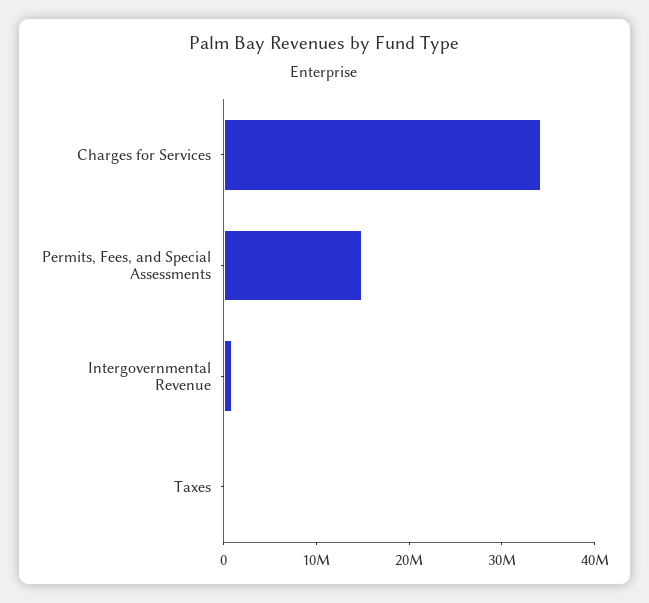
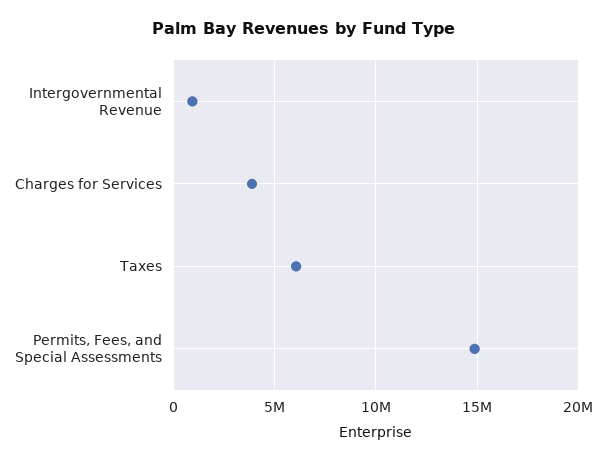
Charges for Services: 34000000 -> 4000000
Taxes: 0 -> 6000000

